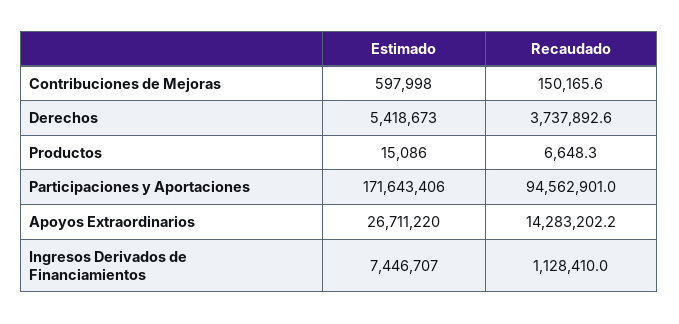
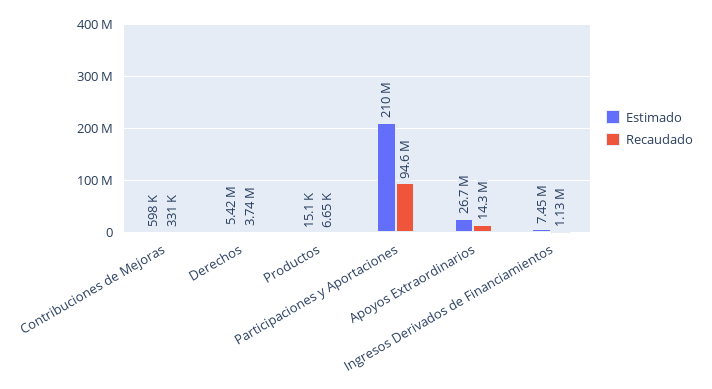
Recaudado, Contribuciones de Mejoras: 150165.6 -> 331000
Estimado, Participaciones y Aportaciones: 171643406 -> 210000000

